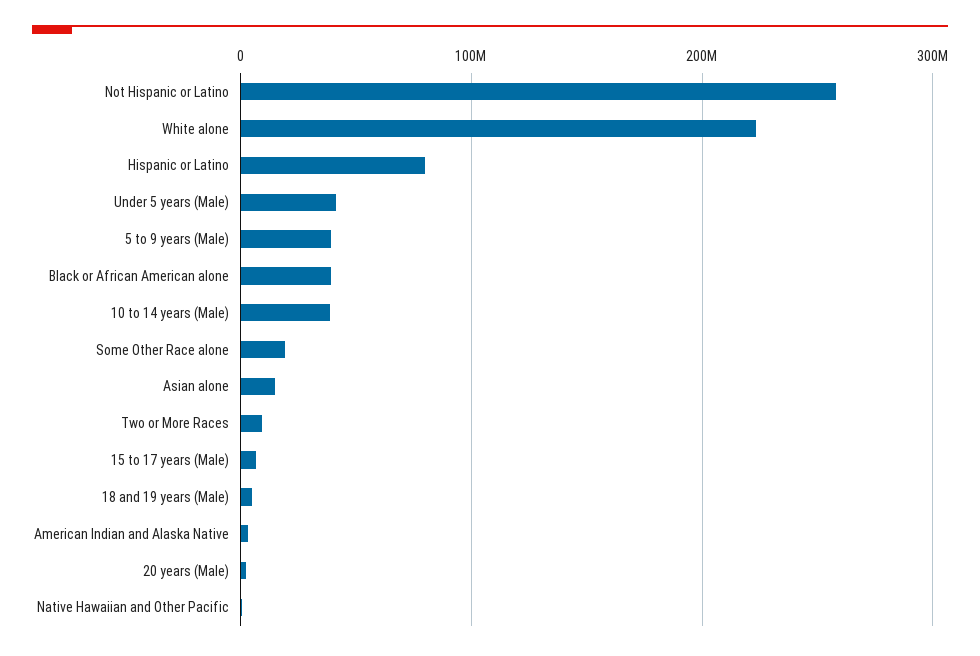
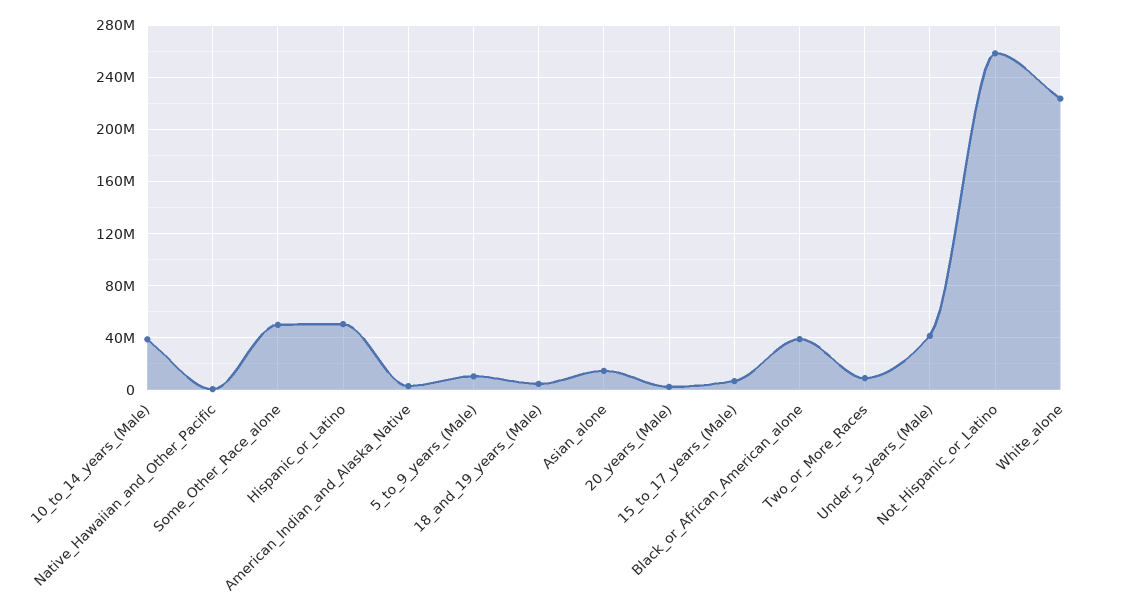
Hispanic or Latino: 80000000 -> 50000000
5 to 9 years (Male): 40000000 -> 10000000
Some Other Race alone: 20000000 -> 50000000

